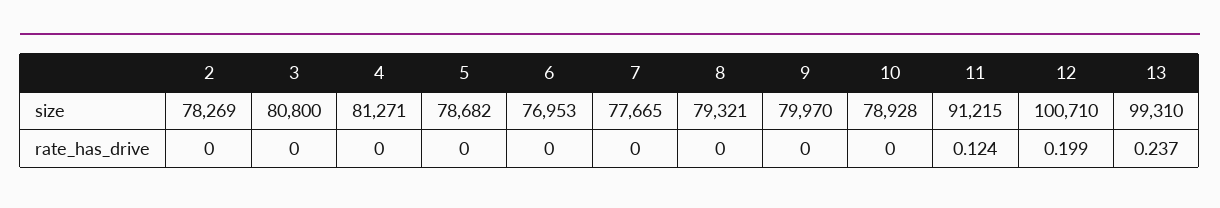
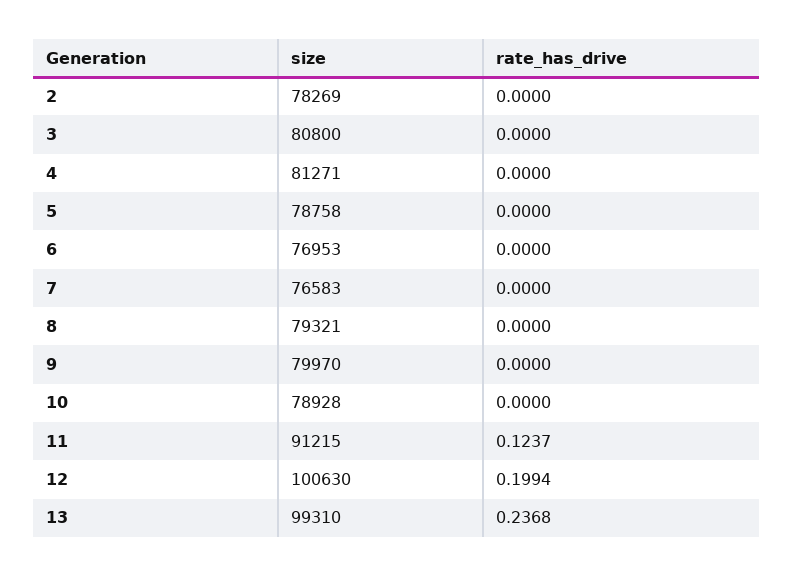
5, size: 78682 -> 78758
7, size: 77665 -> 76583
12, size: 100710 -> 100630

